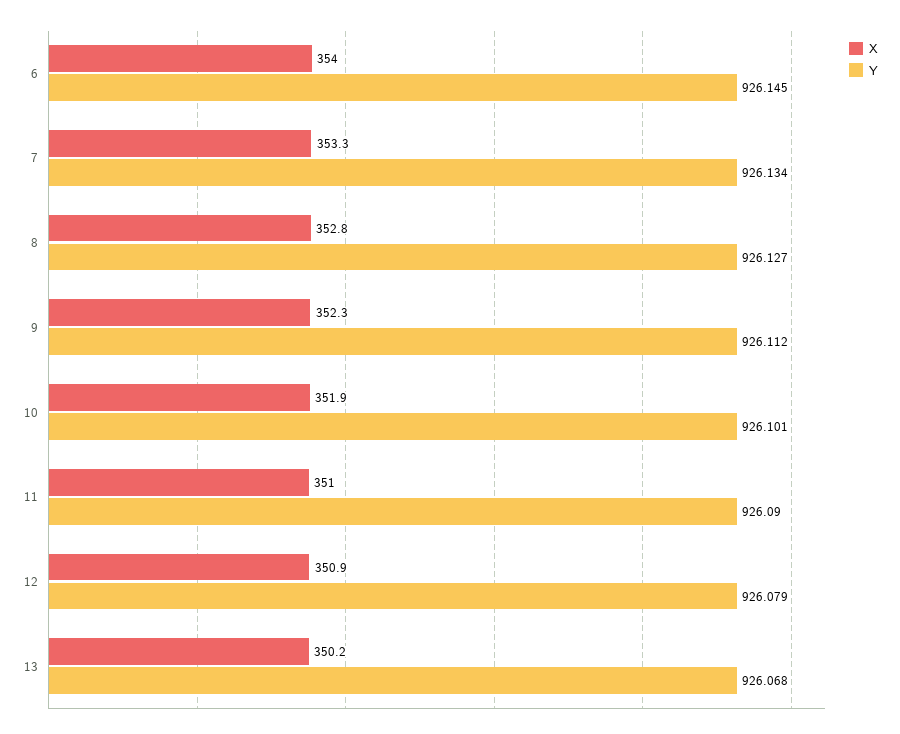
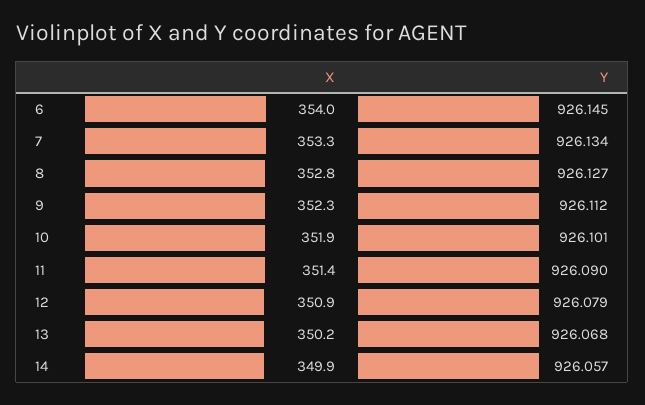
X, 11: 351 -> 351.4
X, 14: none -> 349.9
Y, 14: none -> 926.057

